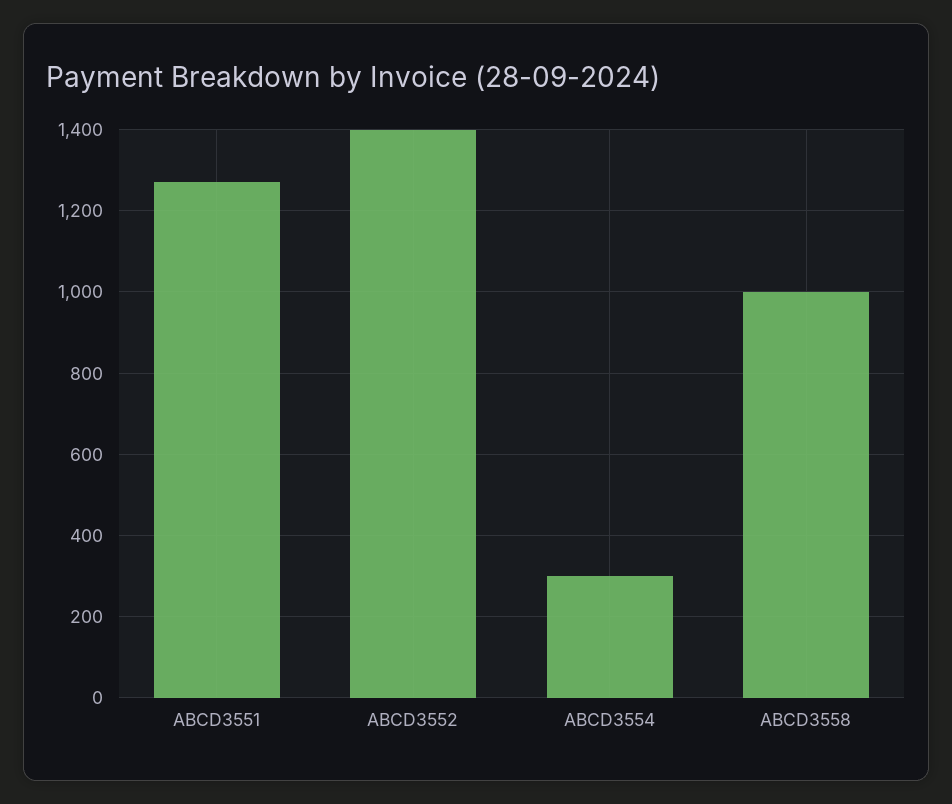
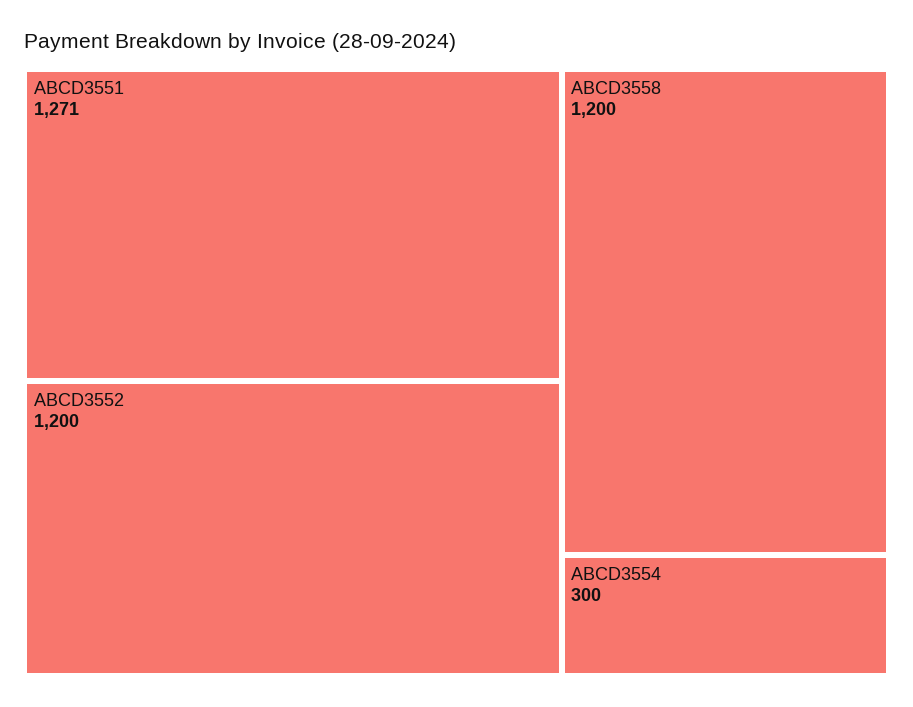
ABCD3552: 1400 -> 1200
ABCD3558: 1000 -> 1200

